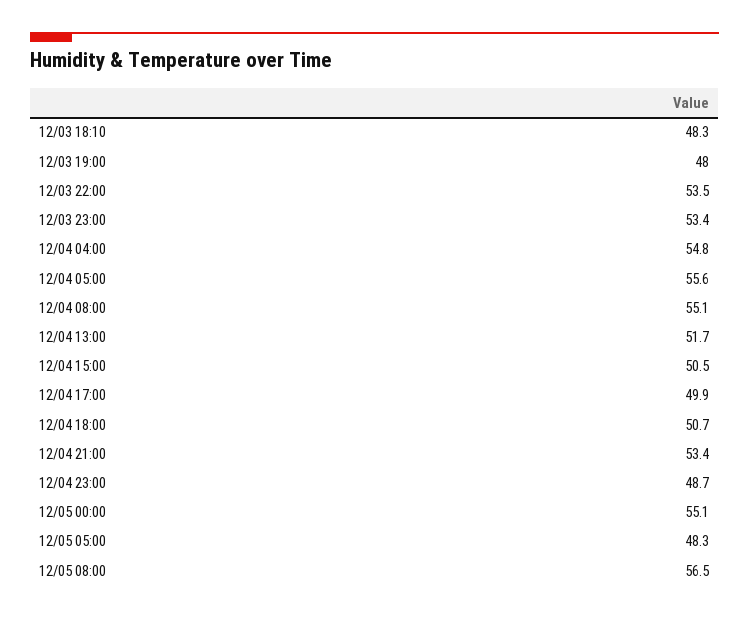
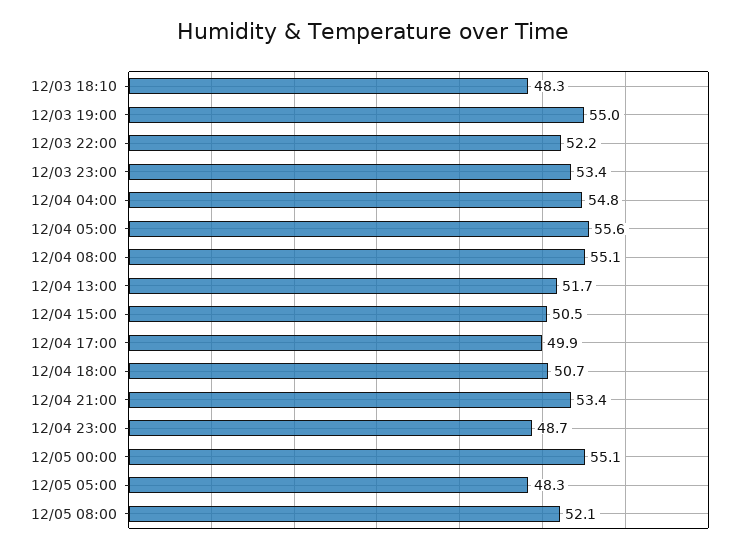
12/03 19:00: 48 -> 55
12/03 22:00: 53.5 -> 52.2
12/05 08:00: 56.5 -> 52.1

